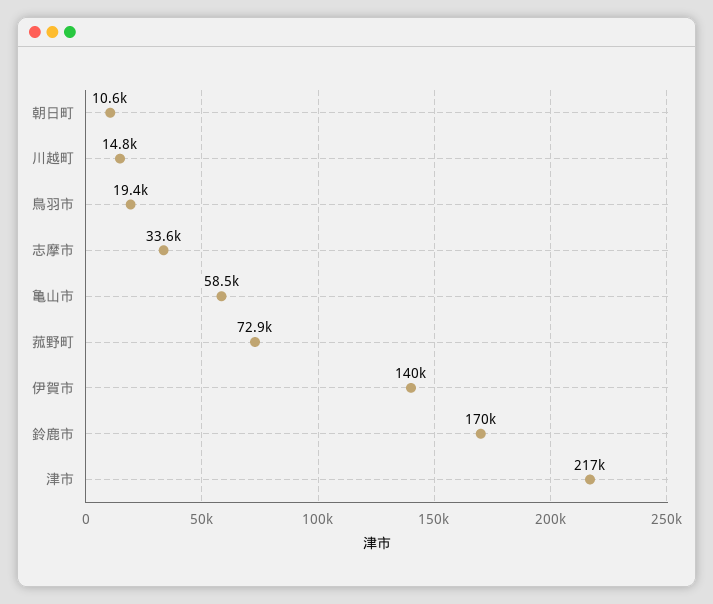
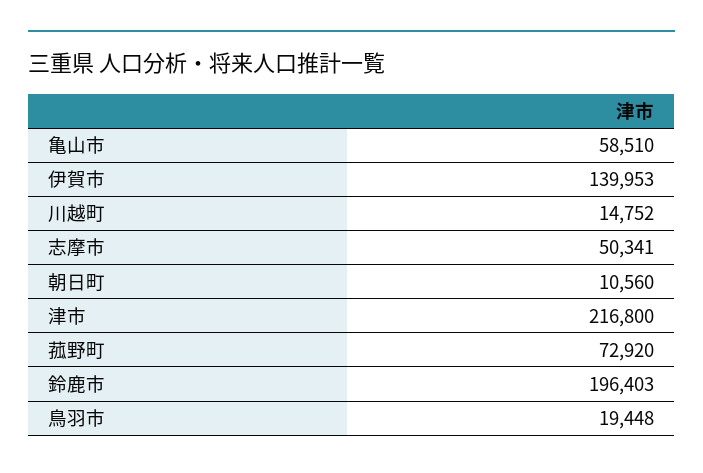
志摩市: 33600 -> 50341
鈴鹿市: 170000 -> 196403

